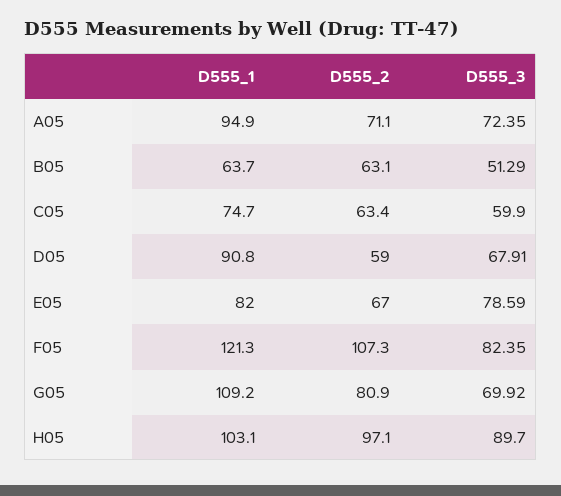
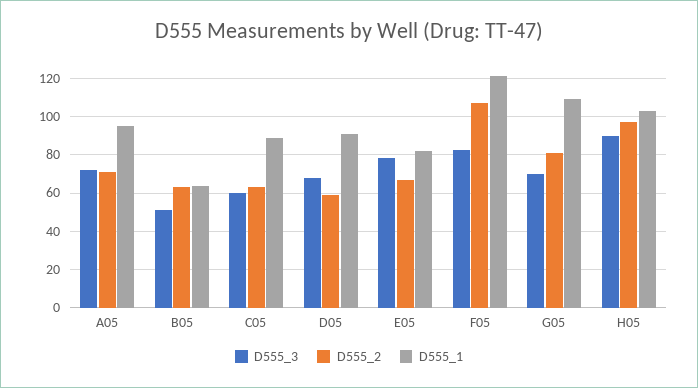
D555_1, C05: 74.7 -> 90

